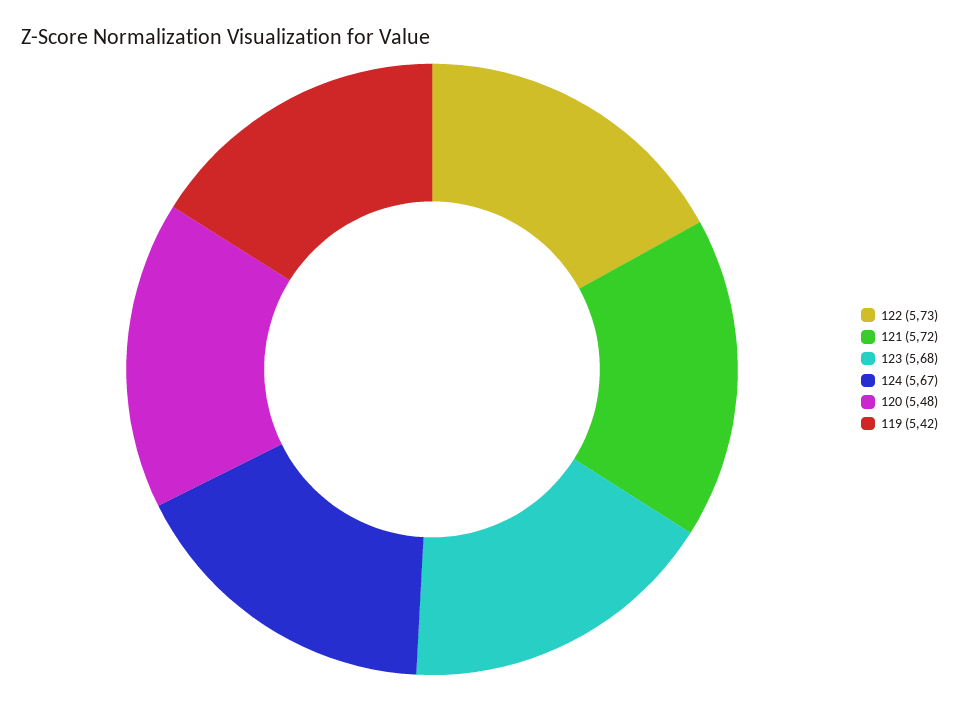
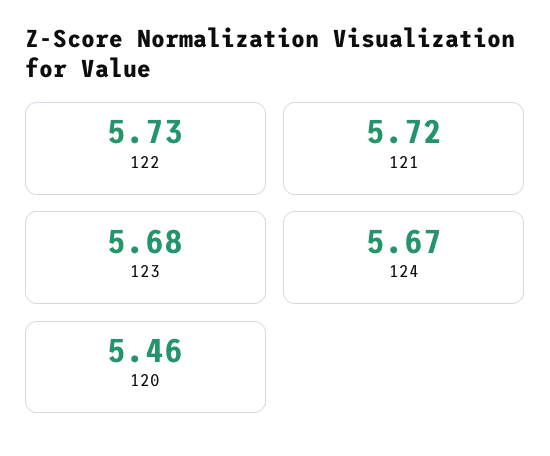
120: 5.48 -> 5.46
119: 5.42 -> none

